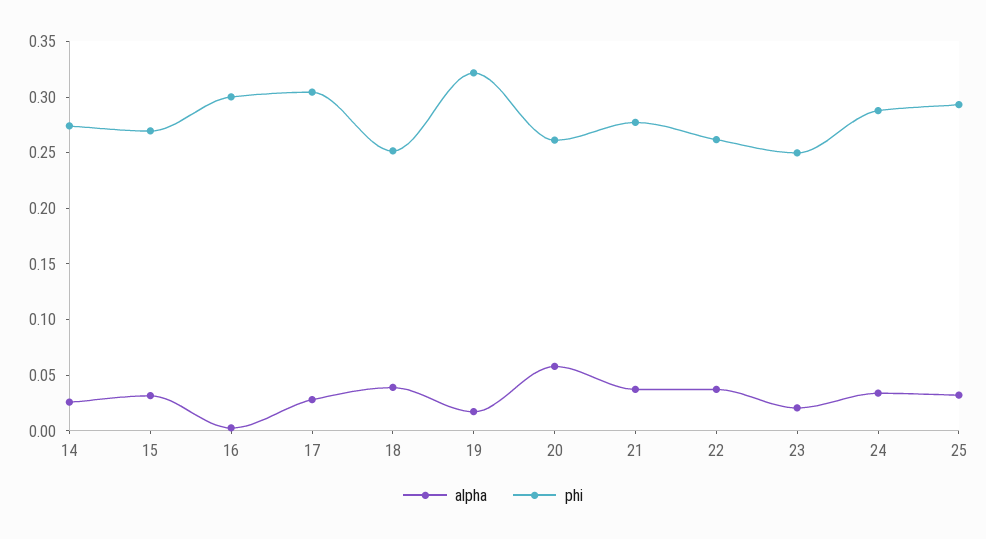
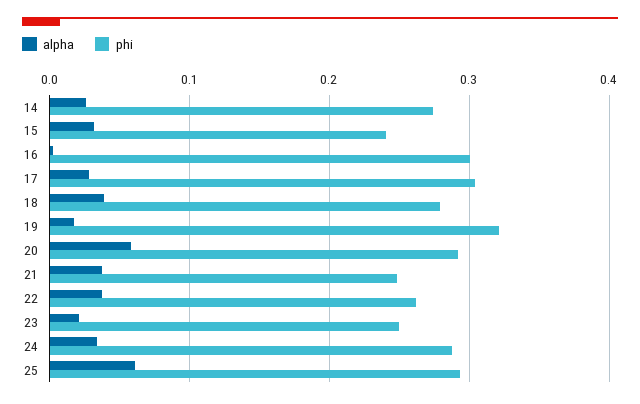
phi, 15: 0.27 -> 0.24
phi, 18: 0.25 -> 0.28
phi, 20: 0.26 -> 0.29
phi, 21: 0.28 -> 0.25
alpha, 25: 0.03 -> 0.06

